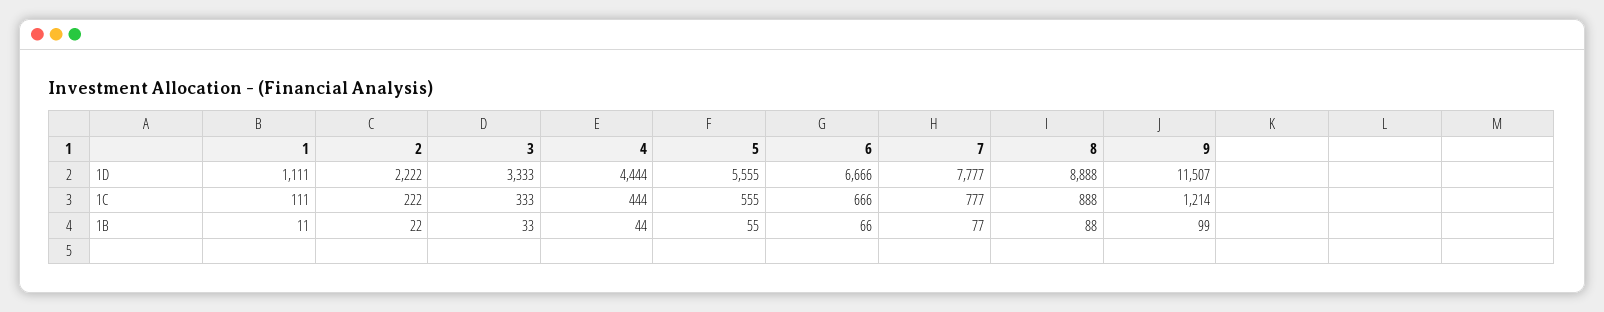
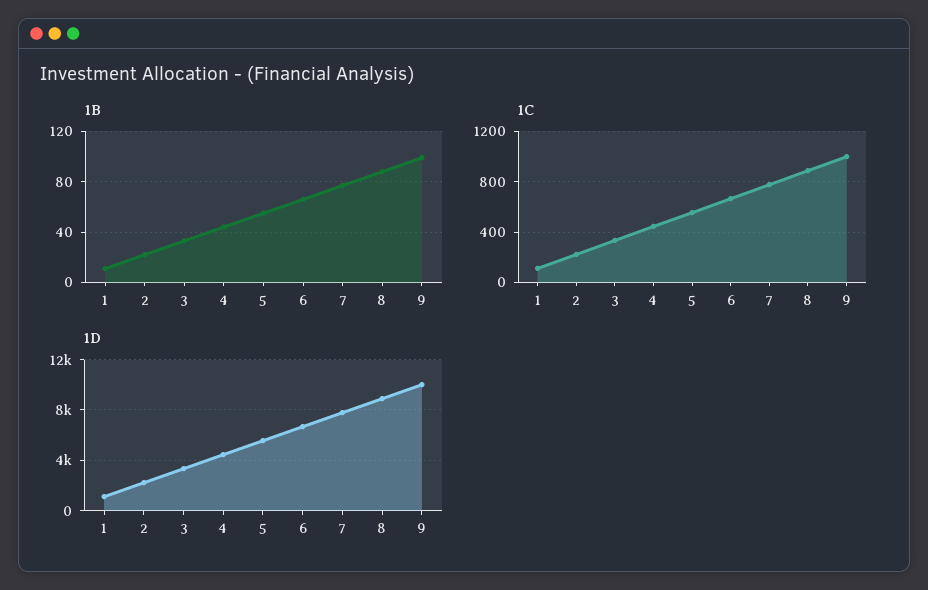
1D, 9: 11507 -> 10000
1C, 9: 1214 -> 1000

